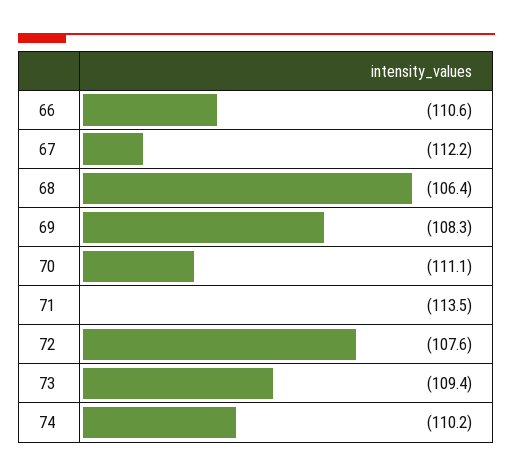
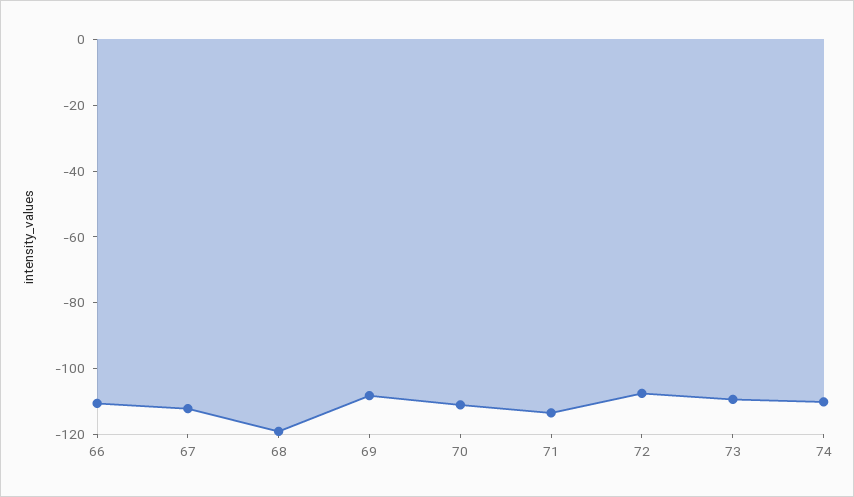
68: -106.4 -> -120

